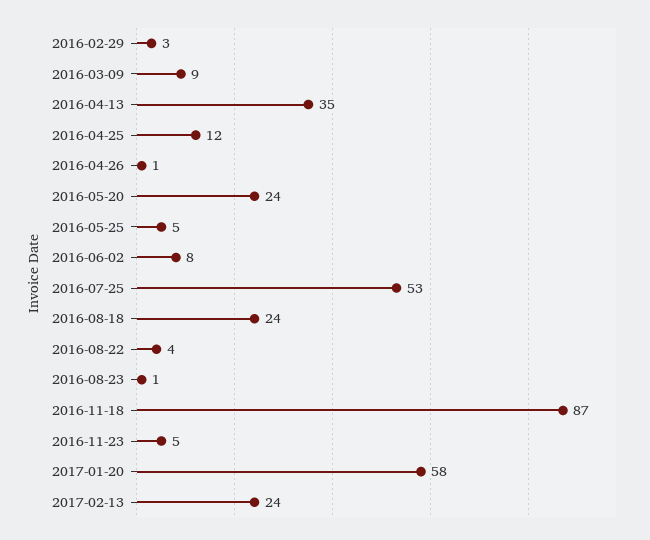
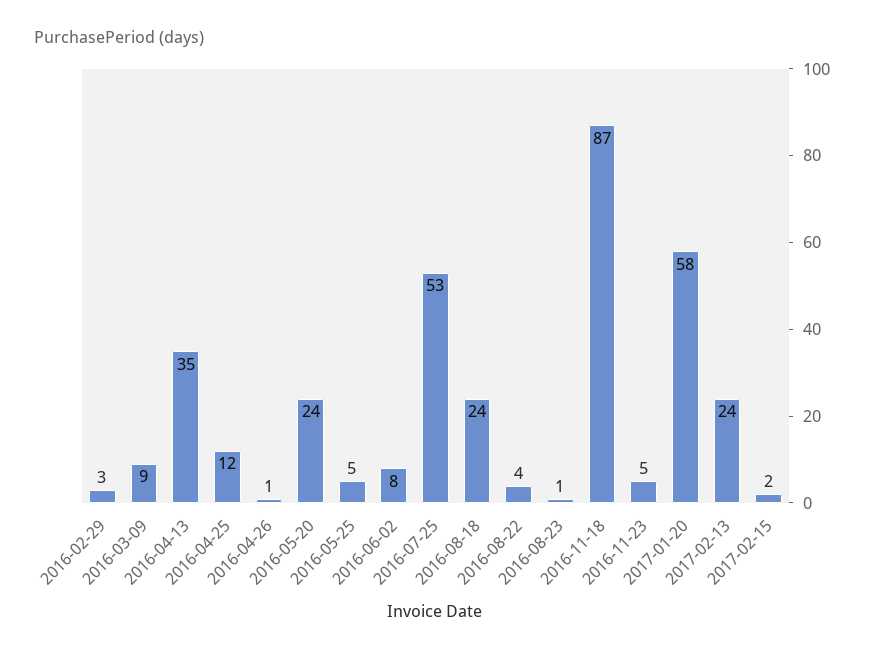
2017-02-15: none -> 2

